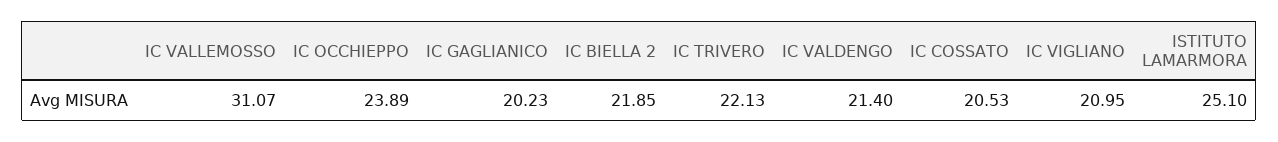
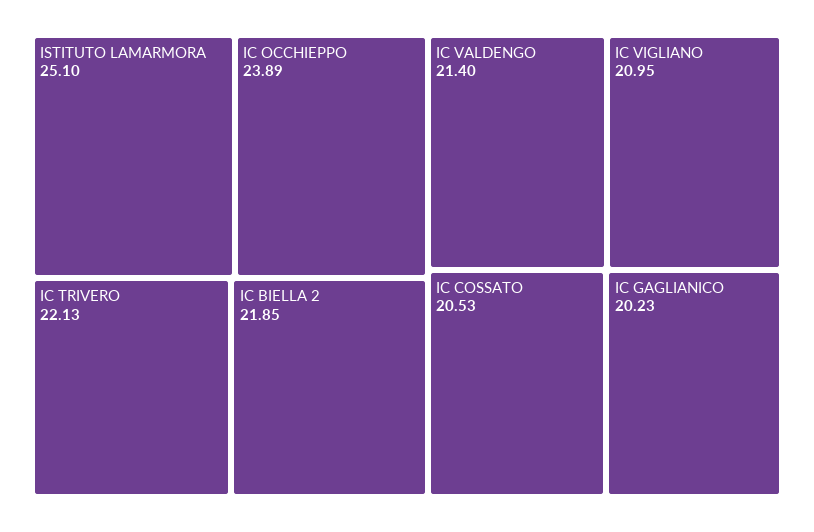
IC VALLEMOSSO: 31.07 -> none

